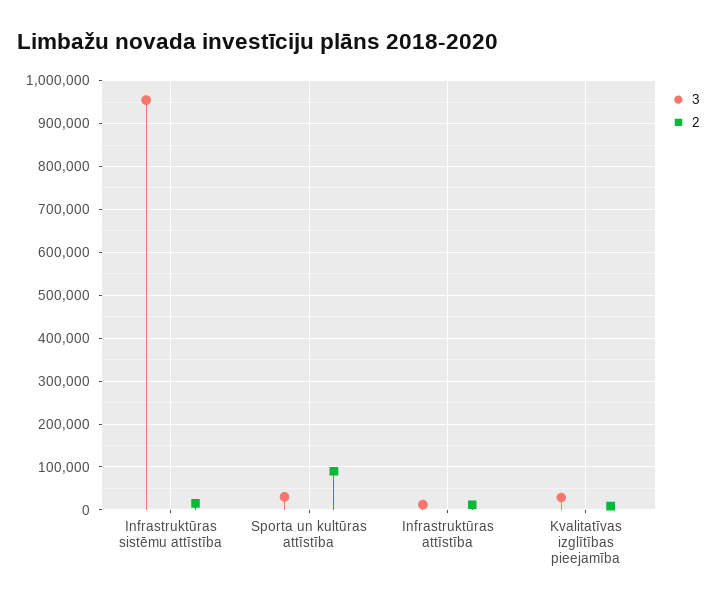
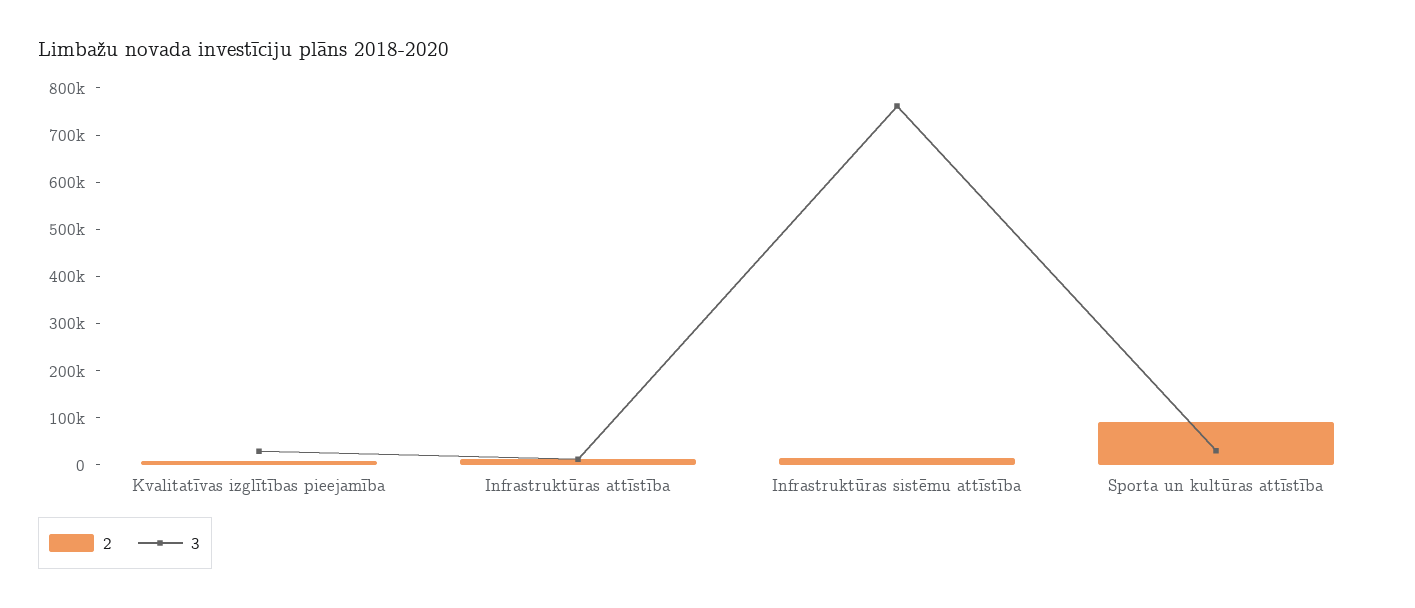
3, Infrastruktūras sistēmu attīstība: 960000 -> 760000

